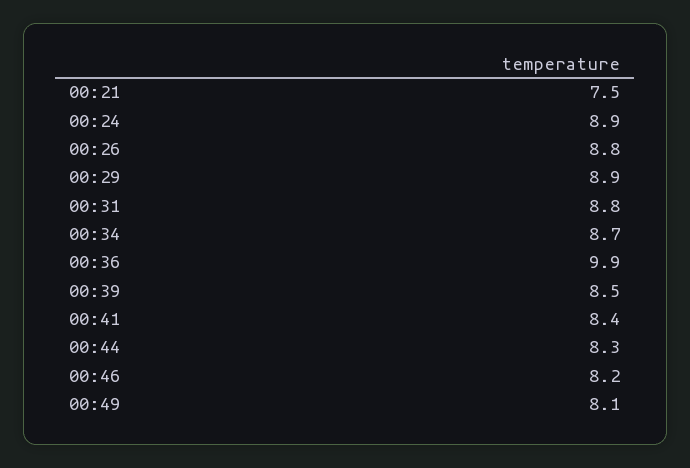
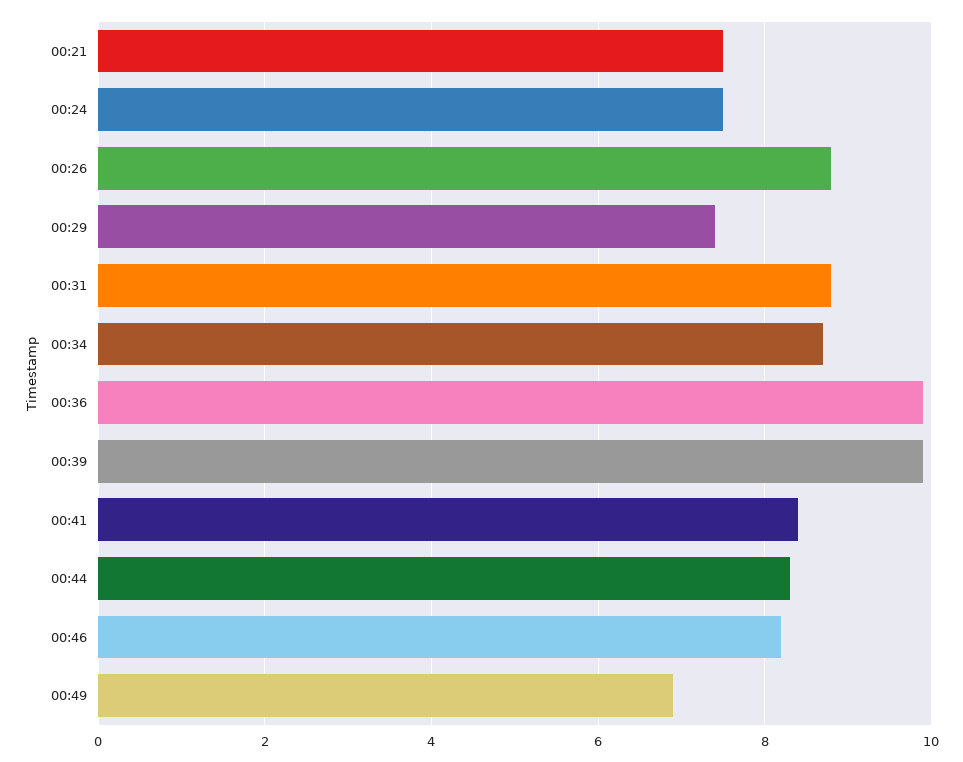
00:24: 8.9 -> 7.5
00:29: 8.9 -> 7.5
00:39: 8.5 -> 10
00:49: 8.1 -> 7

